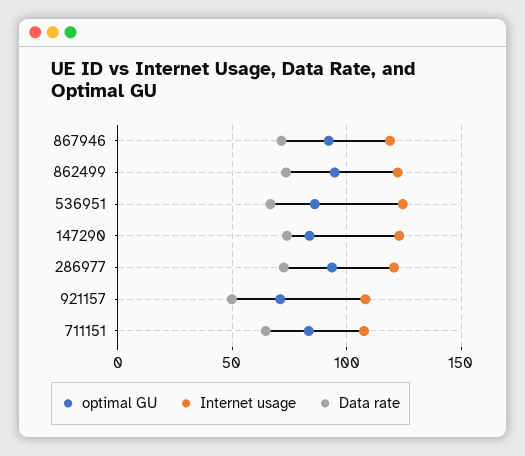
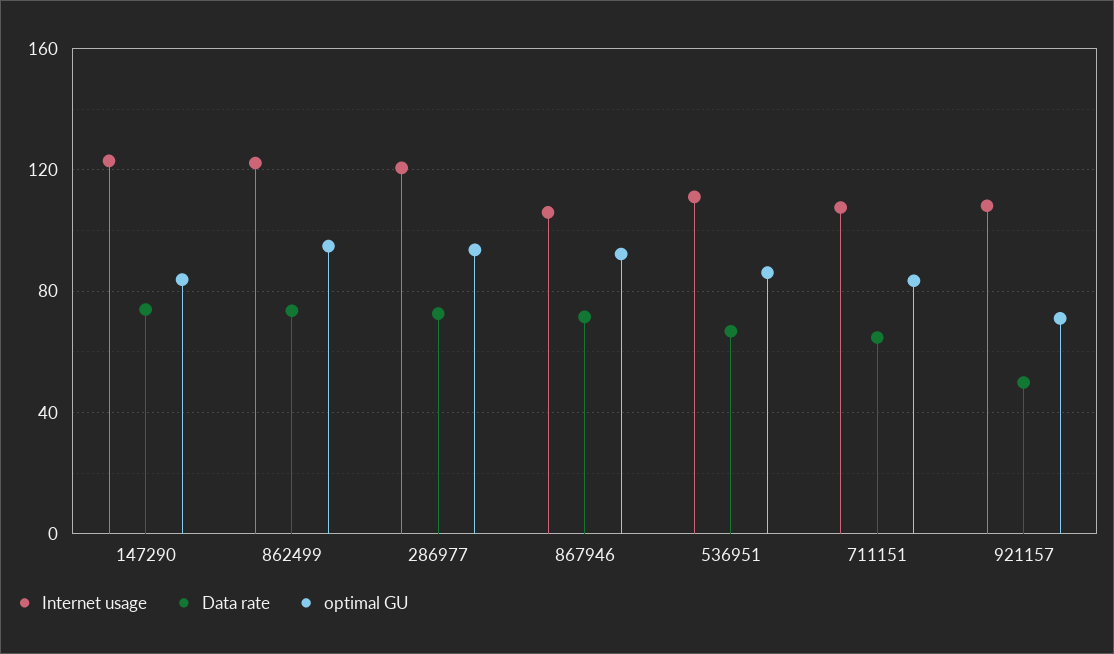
Internet usage, 867946: 120 -> 105
Internet usage, 536951: 125 -> 110

